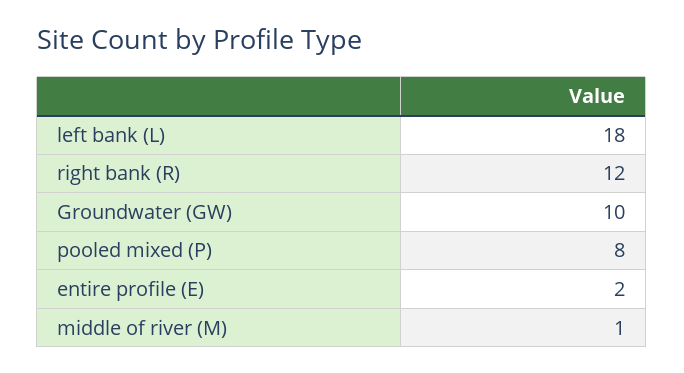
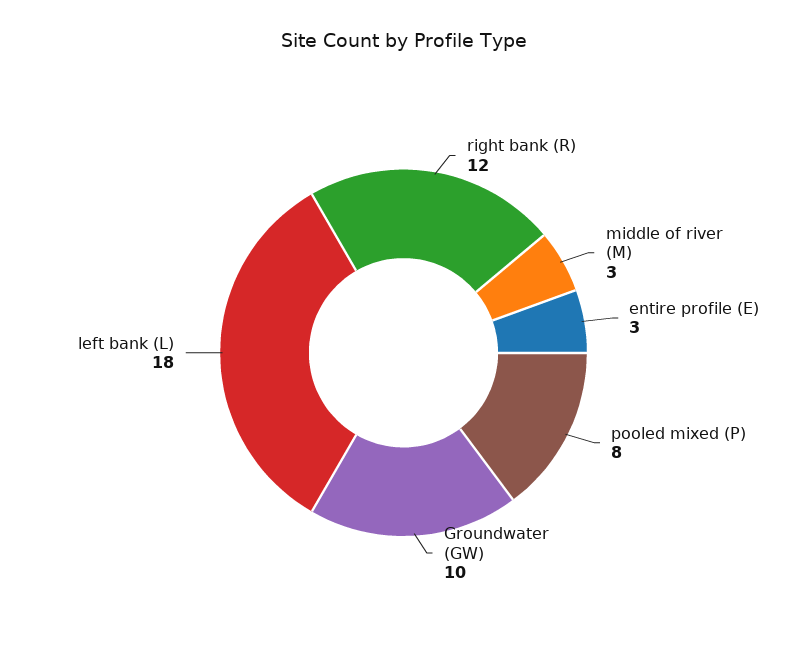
entire profile (E): 2 -> 3
middle of river (M): 1 -> 3

